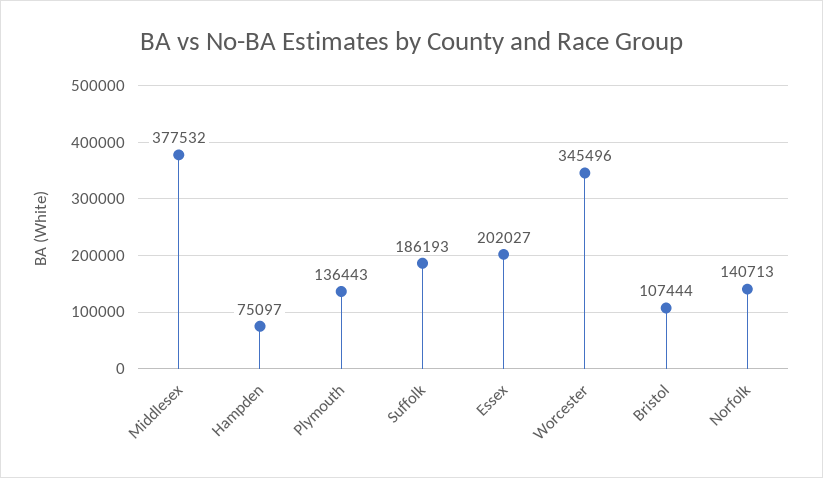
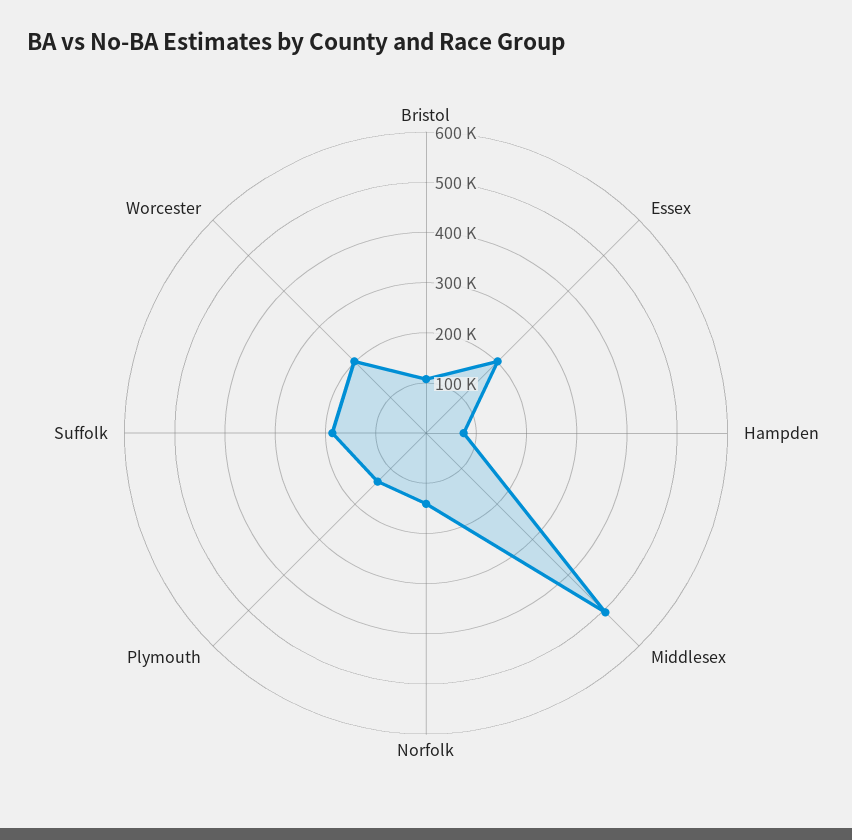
Middlesex: 377532 -> 500000
Worcester: 345496 -> 200000

